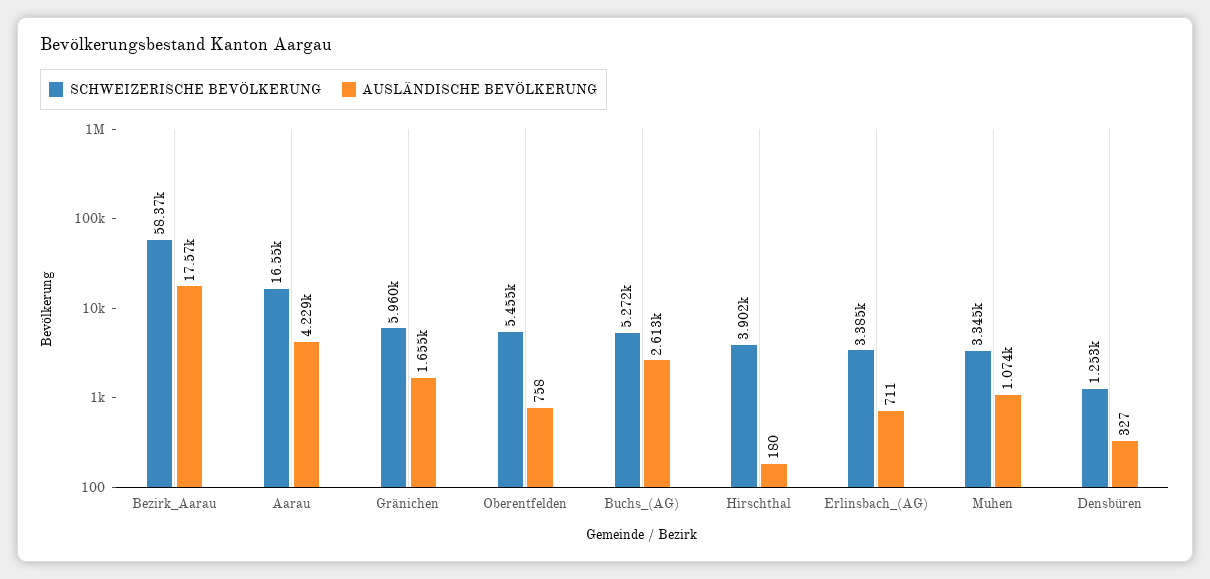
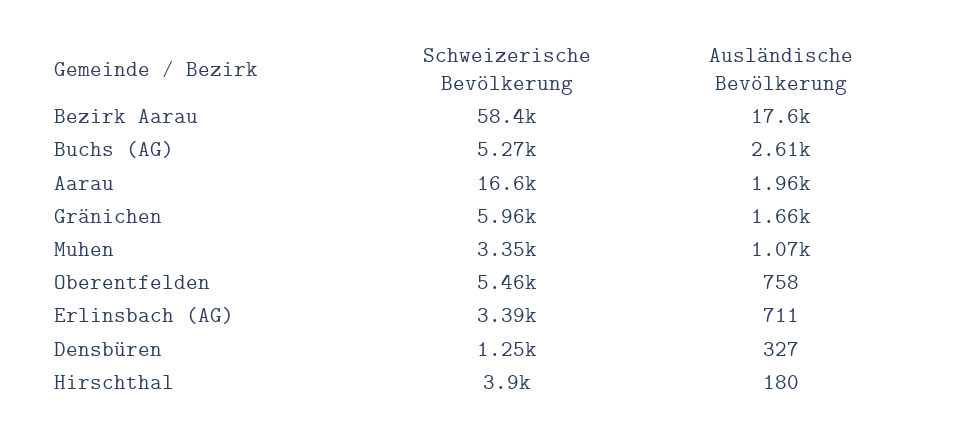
AUSLÄNDISCHE BEVÖLKERUNG, Aarau: 4229 -> 1960

